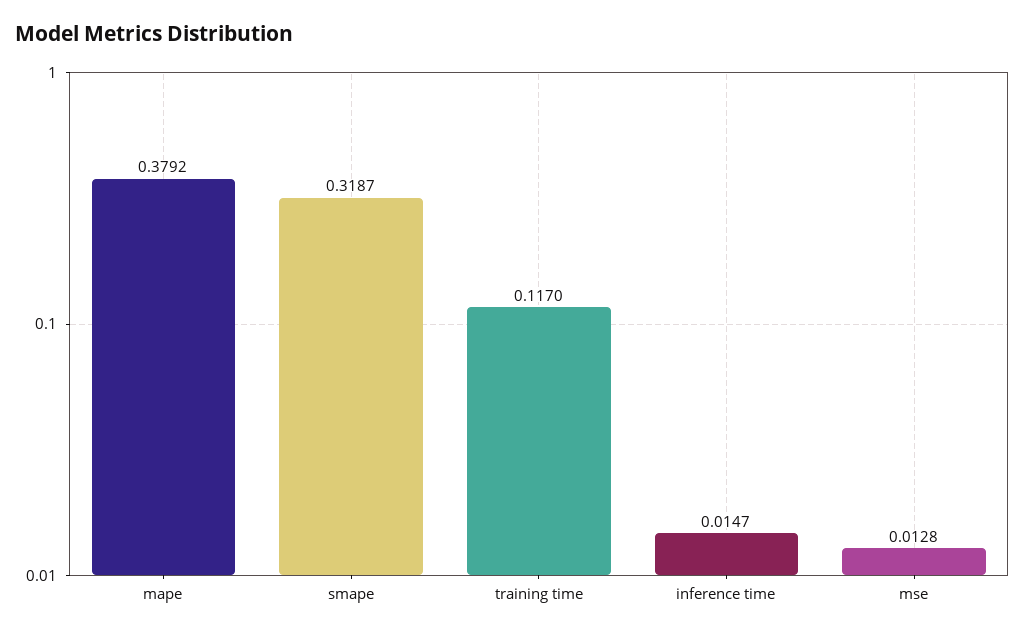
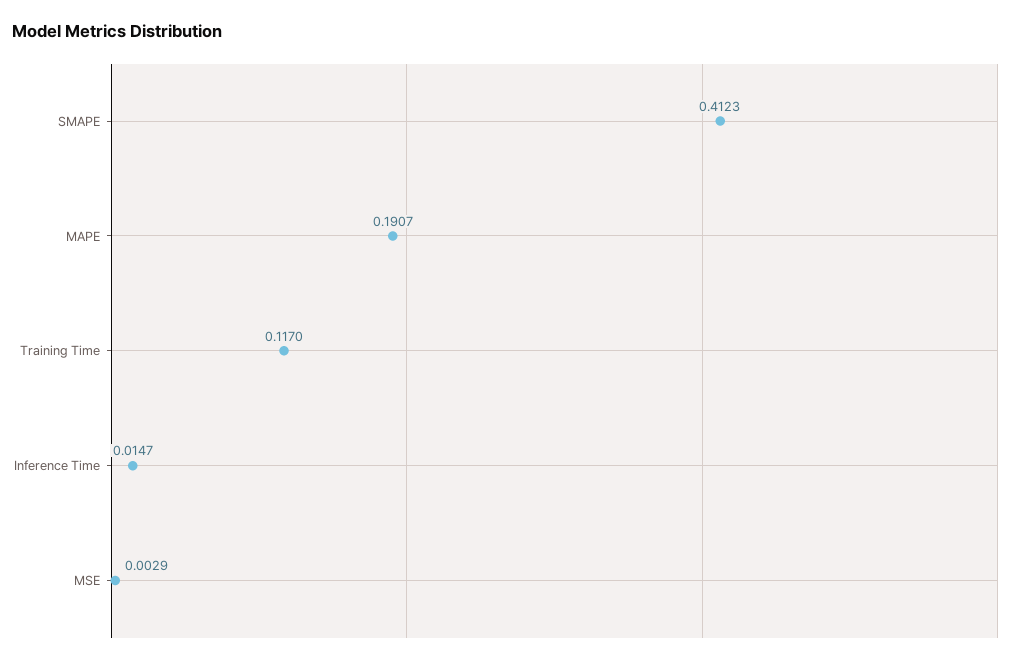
mape: 0.3792 -> 0.1907
smape: 0.3187 -> 0.4123
mse: 0.0128 -> 0.0029

